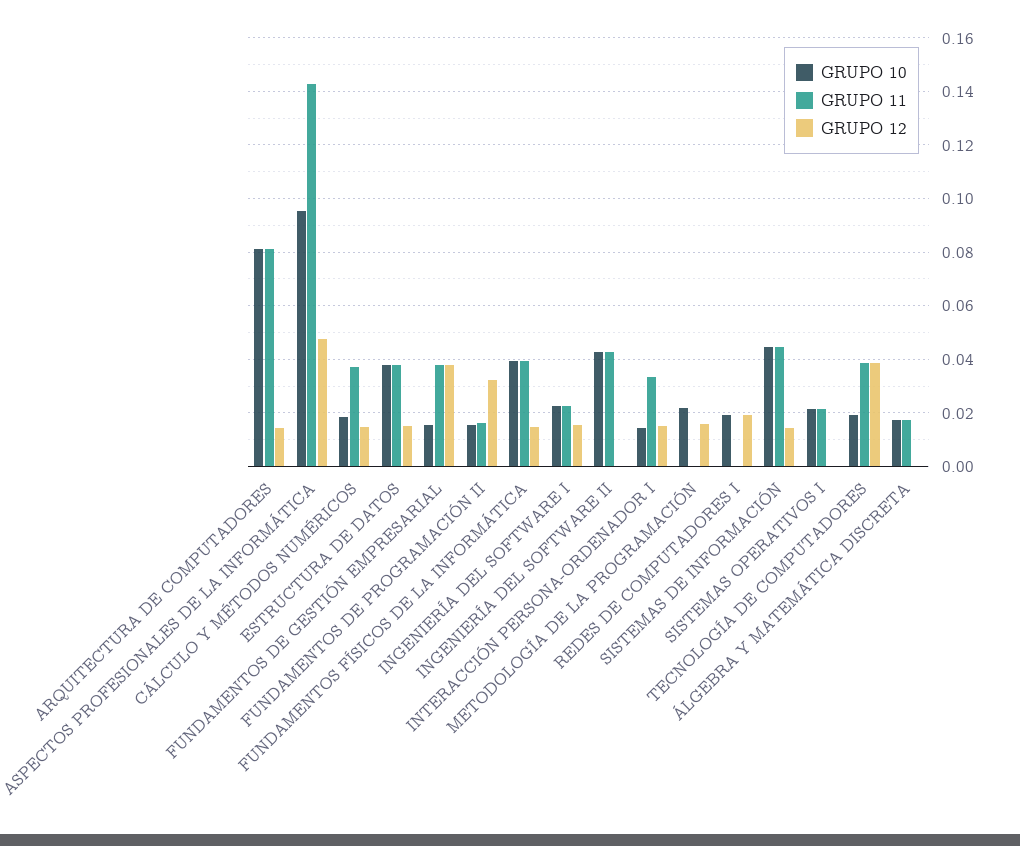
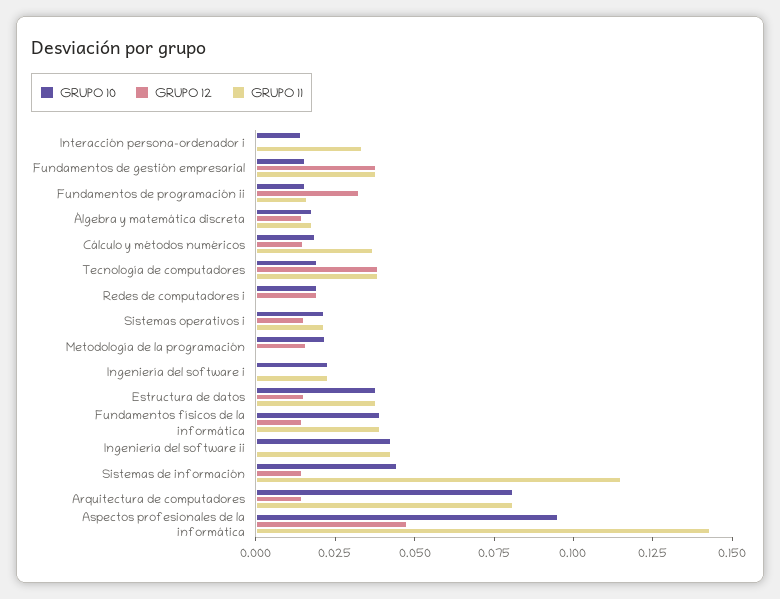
GRUPO 12, INGENIERÍA DEL SOFTWARE I: 0.015 -> 0
GRUPO 12, INTERACCIÓN PERSONA-ORDENADOR I: 0.015 -> 0
GRUPO 11, SISTEMAS DE INFORMACIÓN: 0.045 -> 0.115
GRUPO 12, SISTEMAS OPERATIVOS I: 0 -> 0.015
GRUPO 12, ÁLGEBRA Y MATEMÁTICA DISCRETA: 0 -> 0.015

